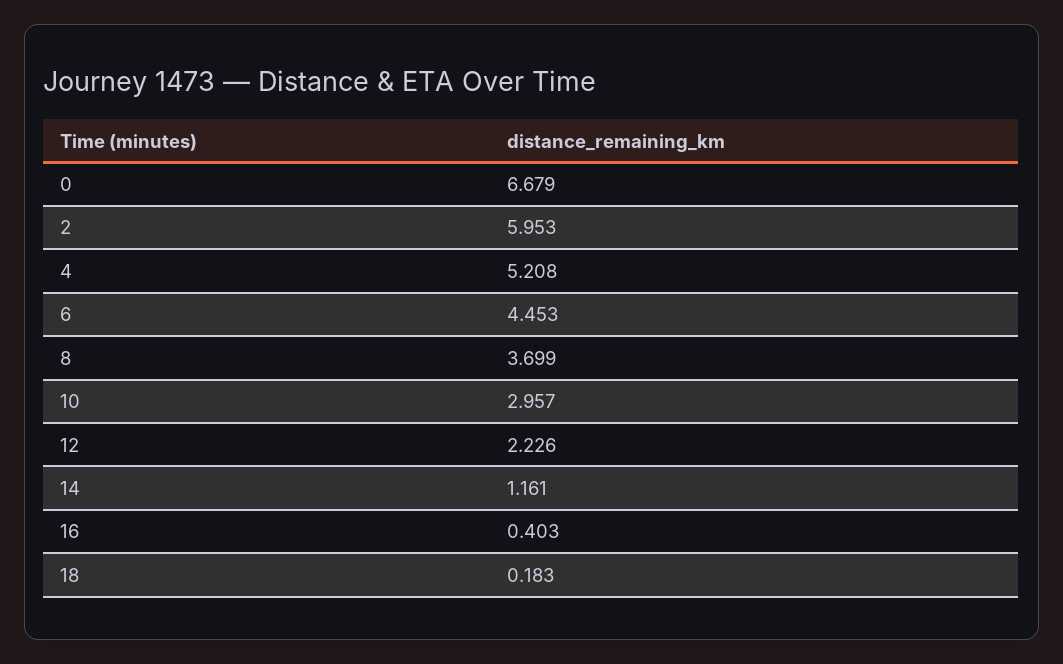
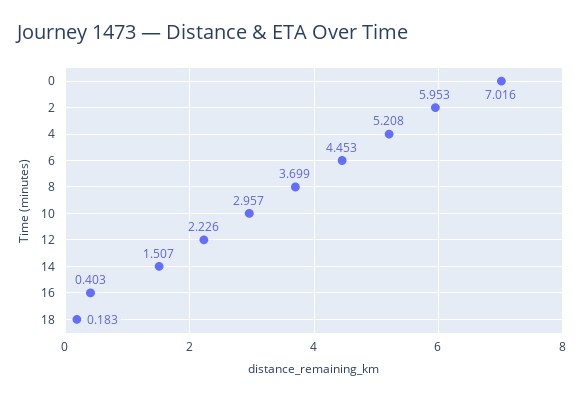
0: 6.679 -> 7.016
14: 1.161 -> 1.507

